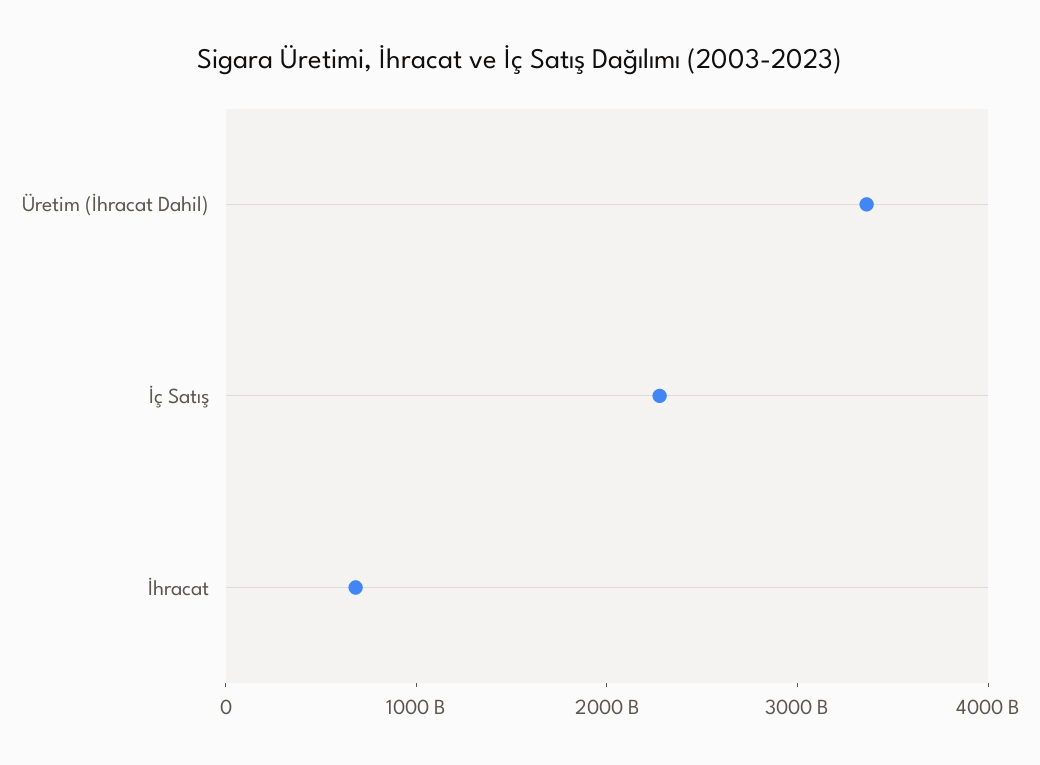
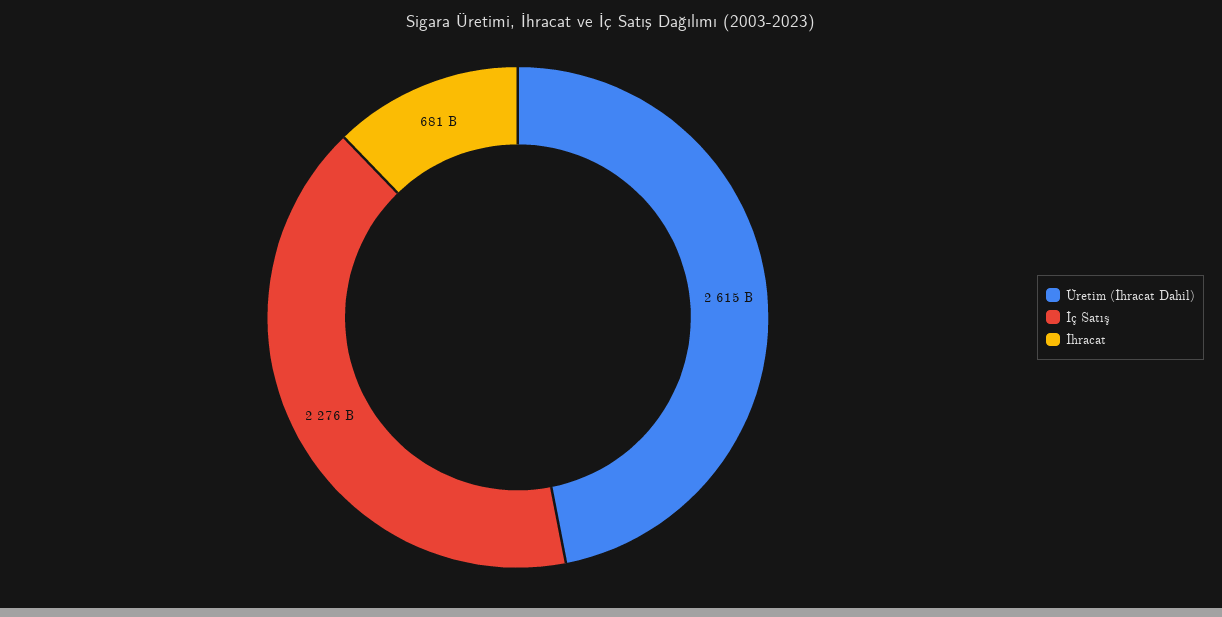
Üretim (İhracat Dahil): 3400000000000 -> 2615000000000

